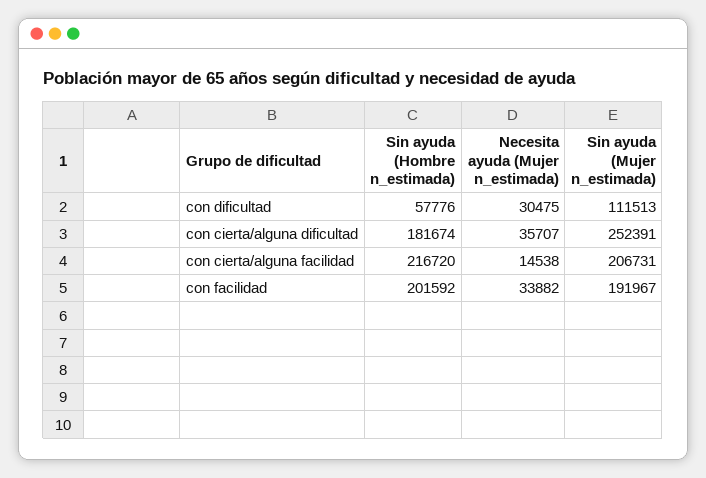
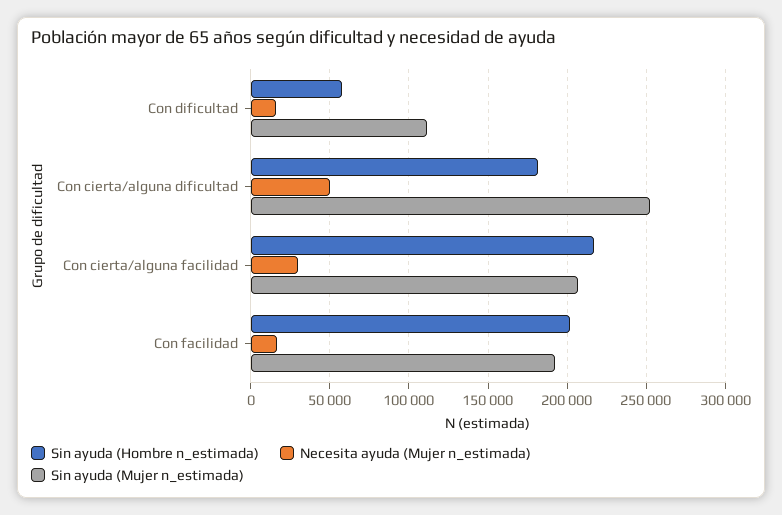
Necesita ayuda (Mujer n_estimada), con dificultad: 30475 -> 15000
Necesita ayuda (Mujer n_estimada), con cierta/alguna dificultad: 35707 -> 50000
Necesita ayuda (Mujer n_estimada), con cierta/alguna facilidad: 14538 -> 30000
Necesita ayuda (Mujer n_estimada), con facilidad: 33882 -> 15000

